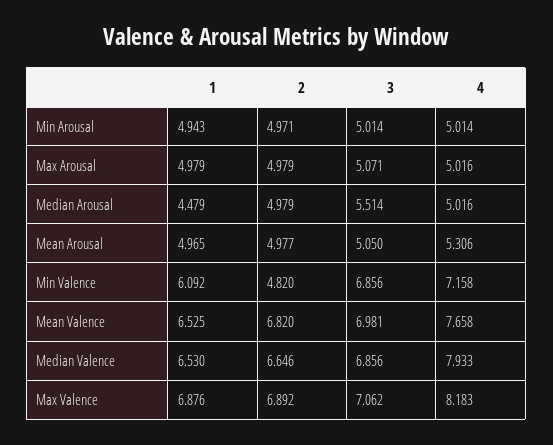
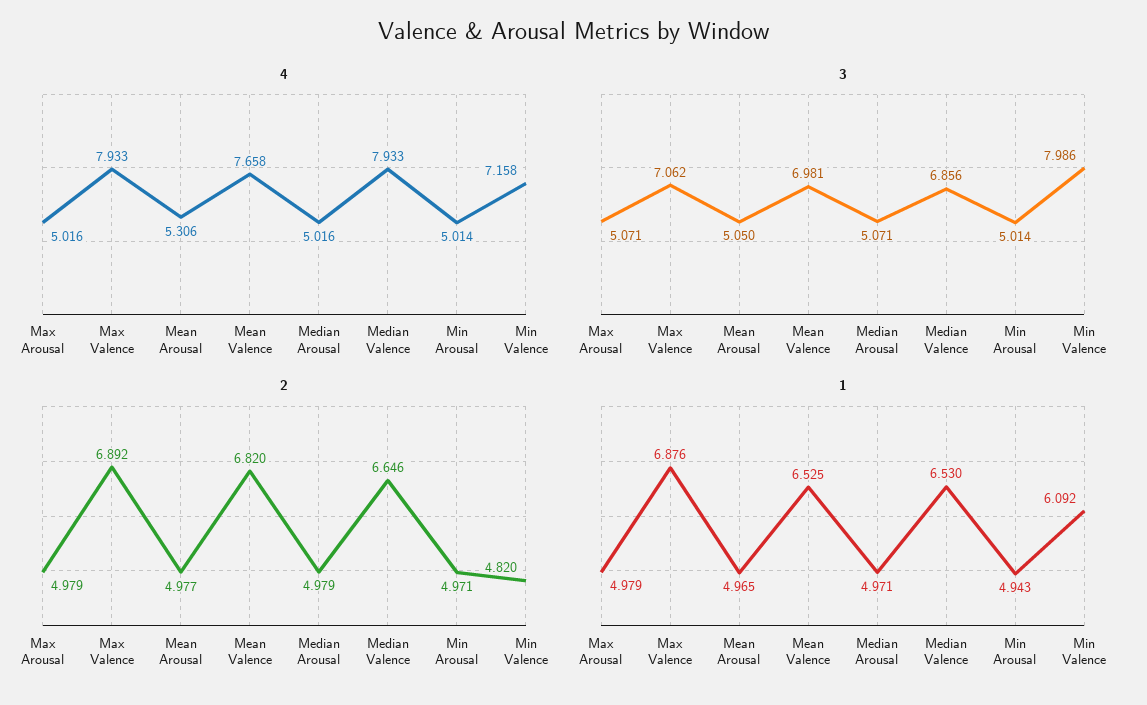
1, Median Arousal: 4.479 -> 4.971
3, Median Arousal: 5.514 -> 5.071
3, Min Valence: 6.856 -> 7.986
4, Max Valence: 8.183 -> 7.933

